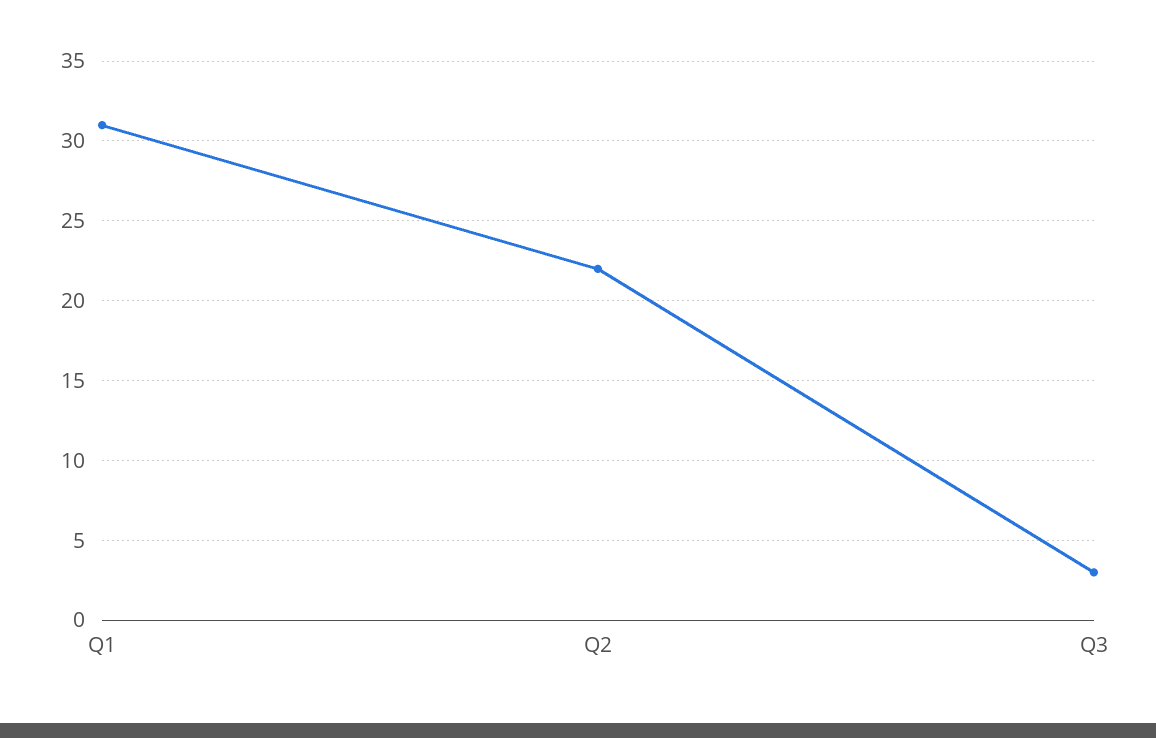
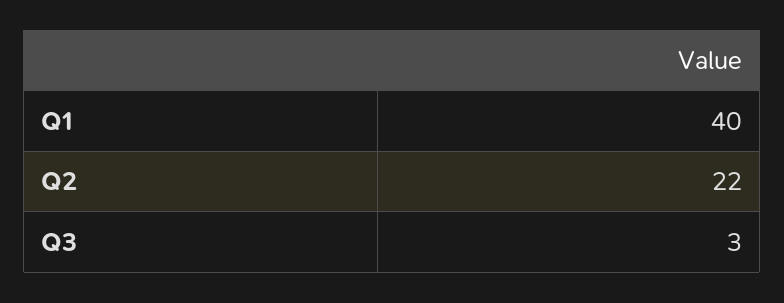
Q1: 31 -> 40

